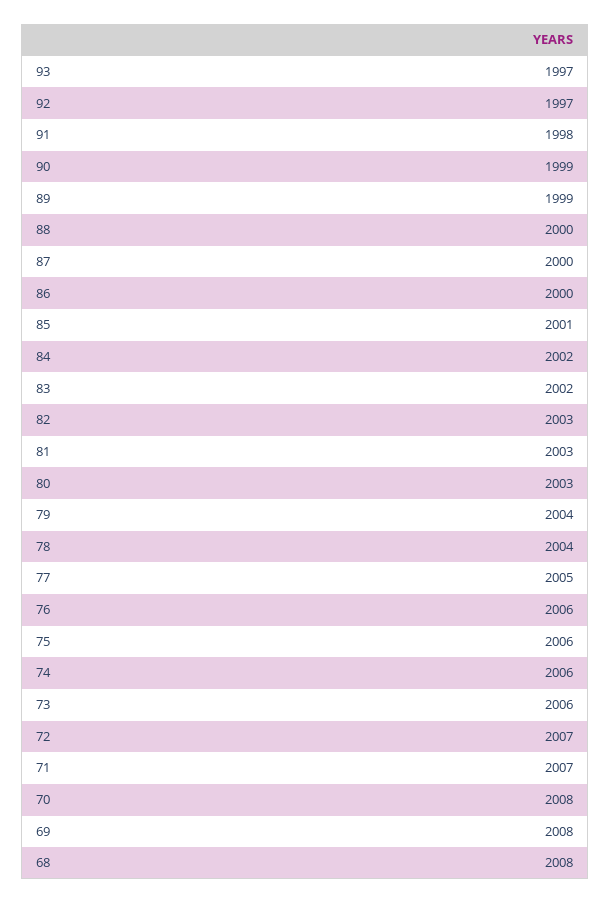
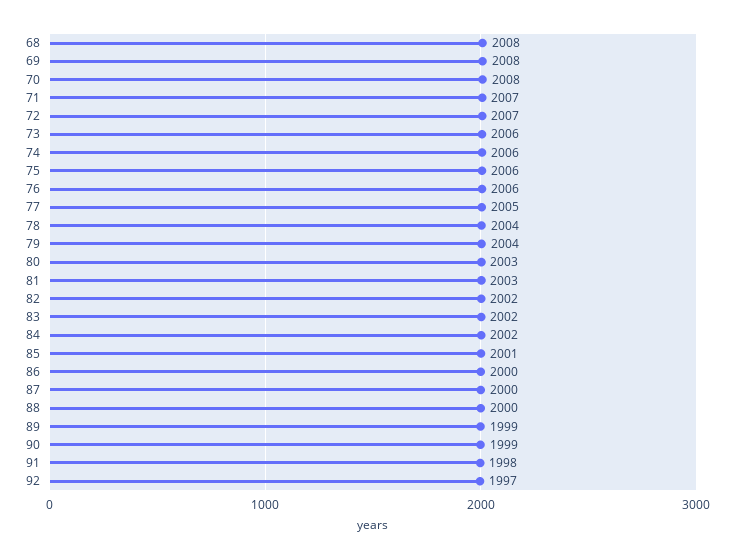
93: 1997 -> none
82: 2003 -> 2002

